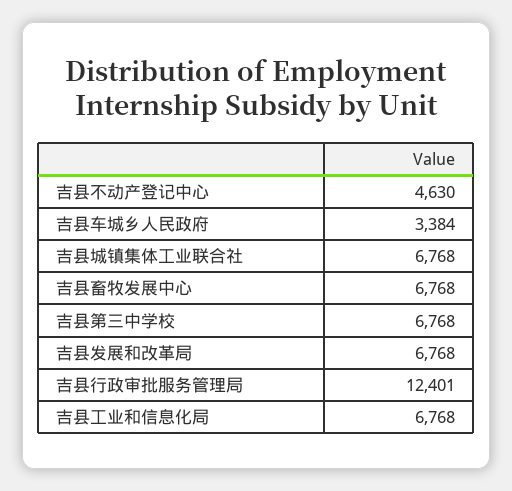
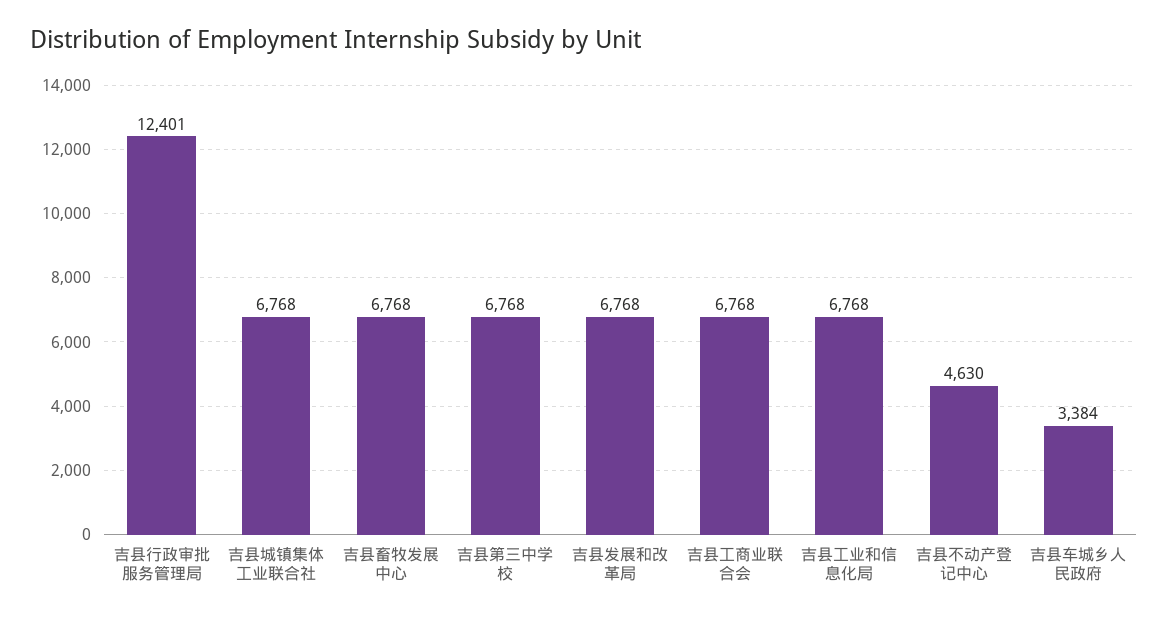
吉县工商业联合会: none -> 6768

